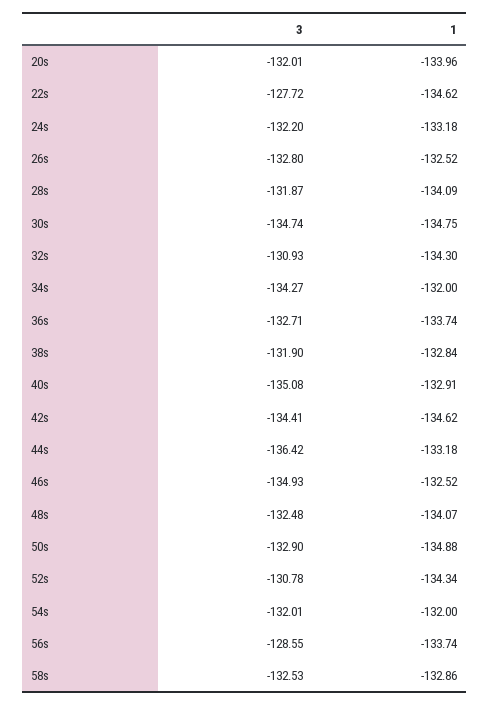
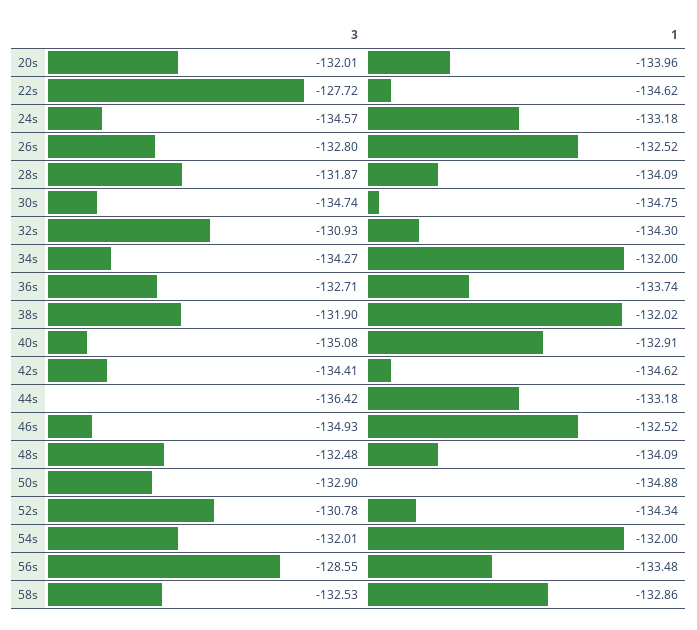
3, 24s: -132.2 -> -134.57
1, 38s: -132.84 -> -132.02
1, 48s: -134.07 -> -134.09
1, 56s: -133.74 -> -133.48

